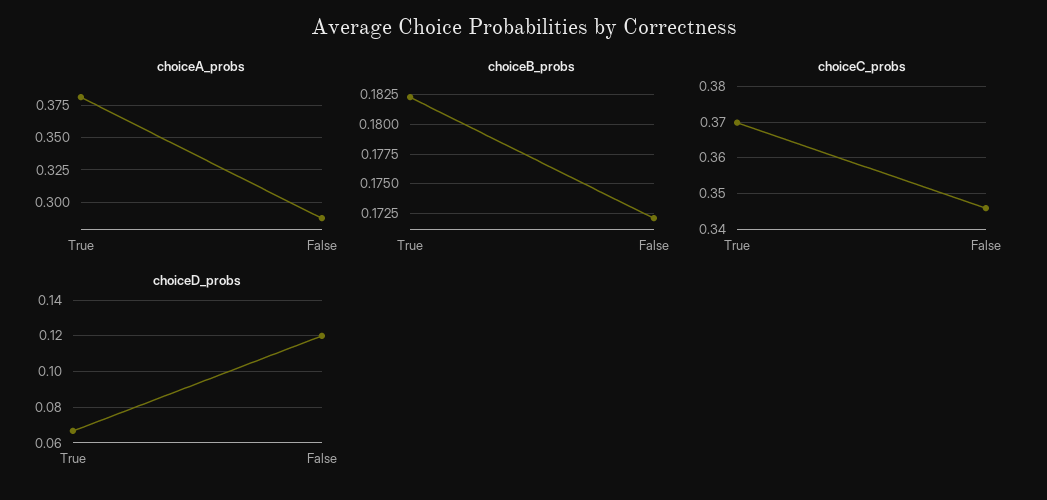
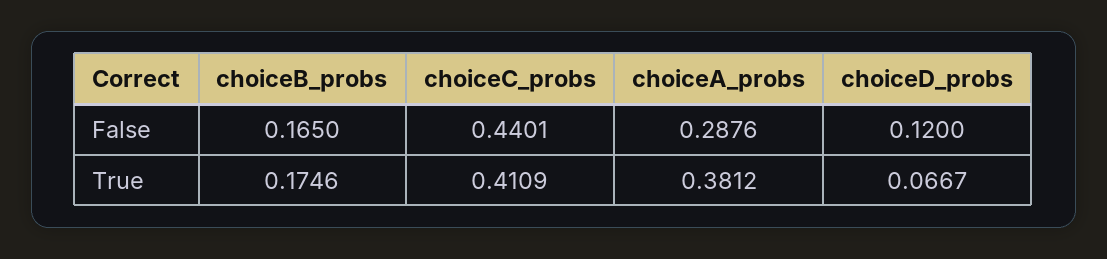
choiceB_probs, True: 0.1825 -> 0.1746
choiceB_probs, False: 0.1725 -> 0.165
choiceC_probs, True: 0.37 -> 0.4109
choiceC_probs, False: 0.346 -> 0.4401

